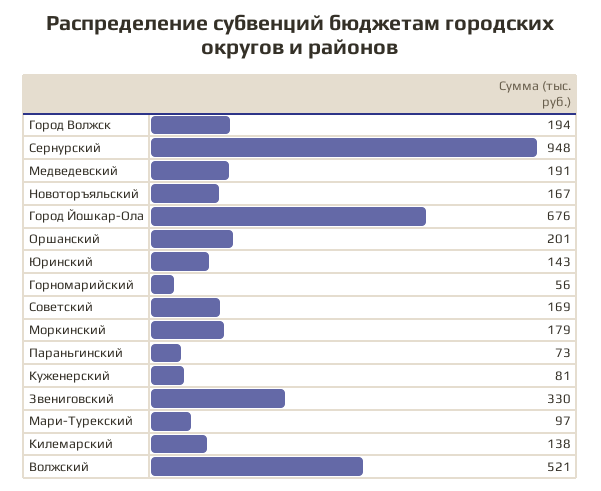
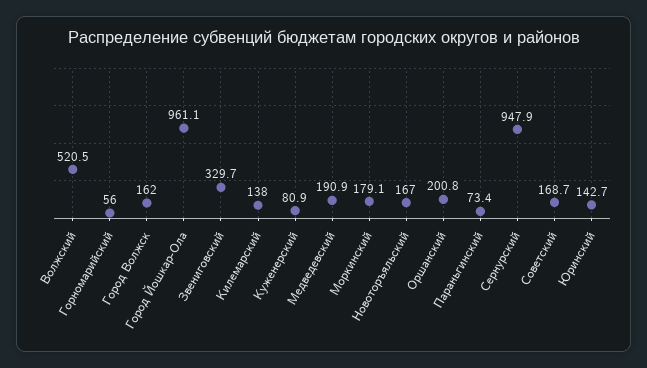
Город Волжск: 194 -> 162
Город Йошкар-Ола: 676 -> 961.1
Мари-Турекский: 97 -> none

